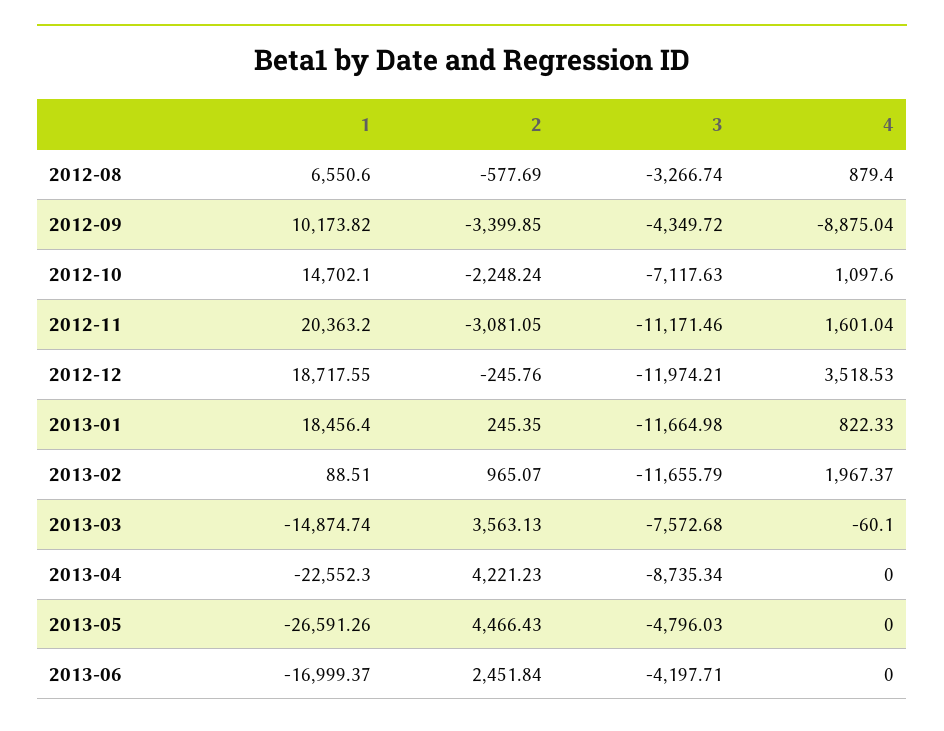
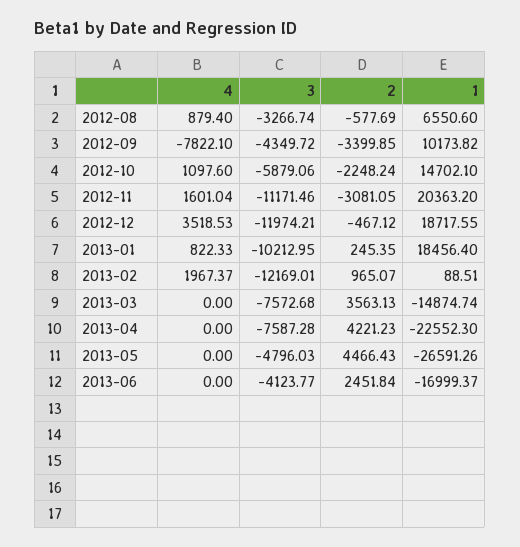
4, 2012-09: -8875.04 -> -7822.1
3, 2012-10: -7117.63 -> -5879.06
2, 2012-12: -245.76 -> -467.12
3, 2013-01: -11664.98 -> -10212.95
3, 2013-02: -11655.79 -> -12169.01
4, 2013-03: -60.1 -> 0
3, 2013-04: -8735.34 -> -7587.28
3, 2013-06: -4197.71 -> -4123.77

